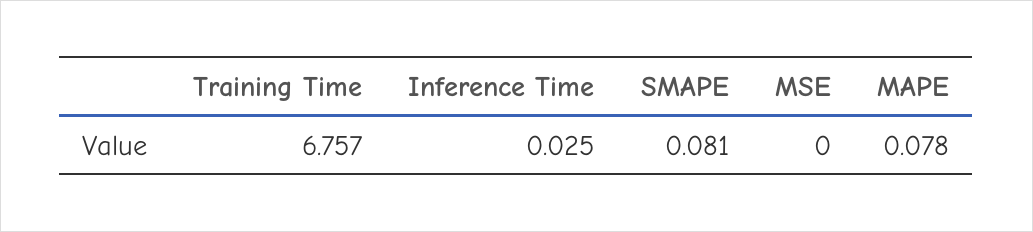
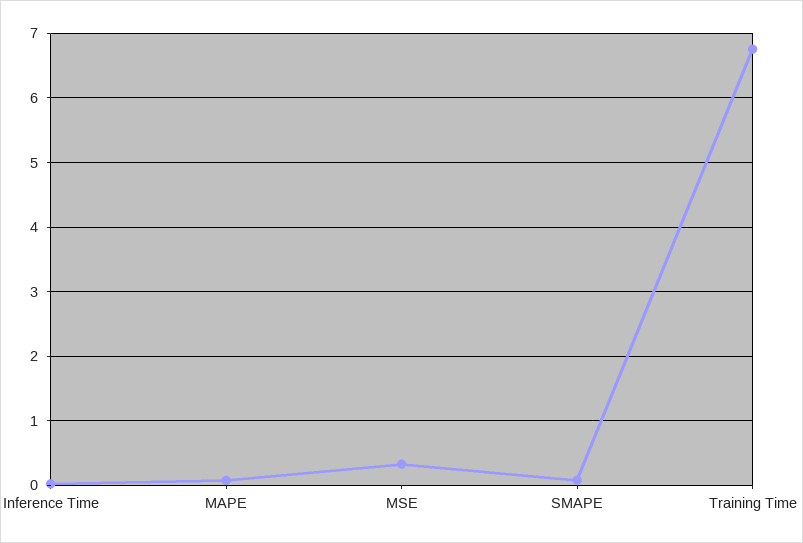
MSE: 0 -> 0.3

